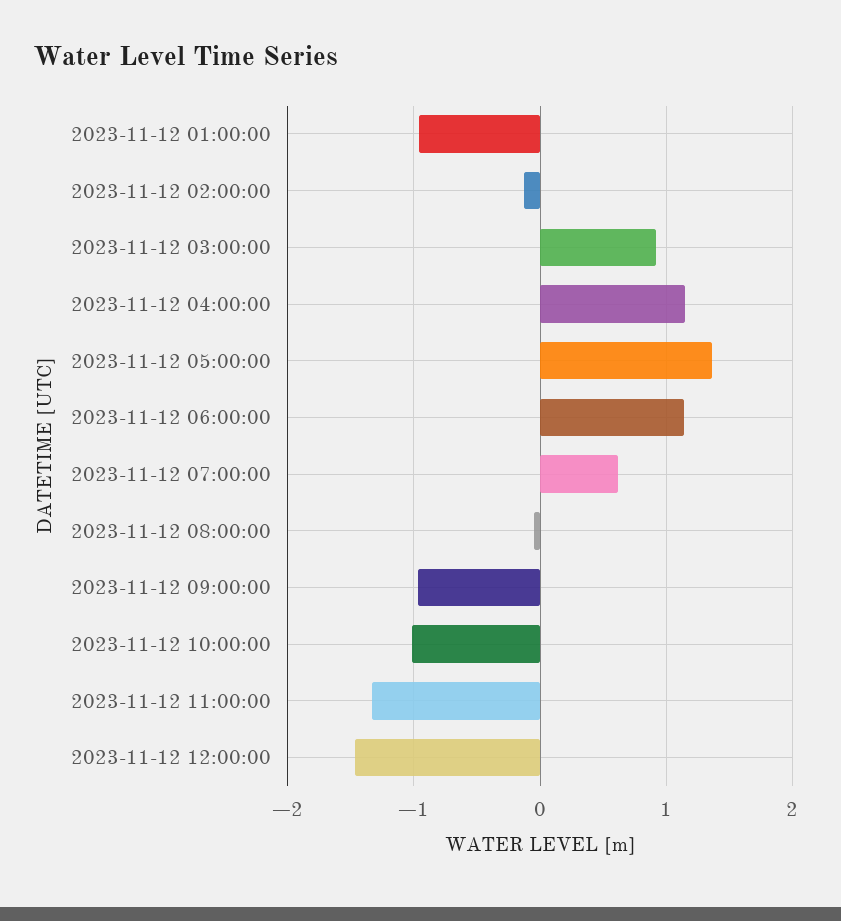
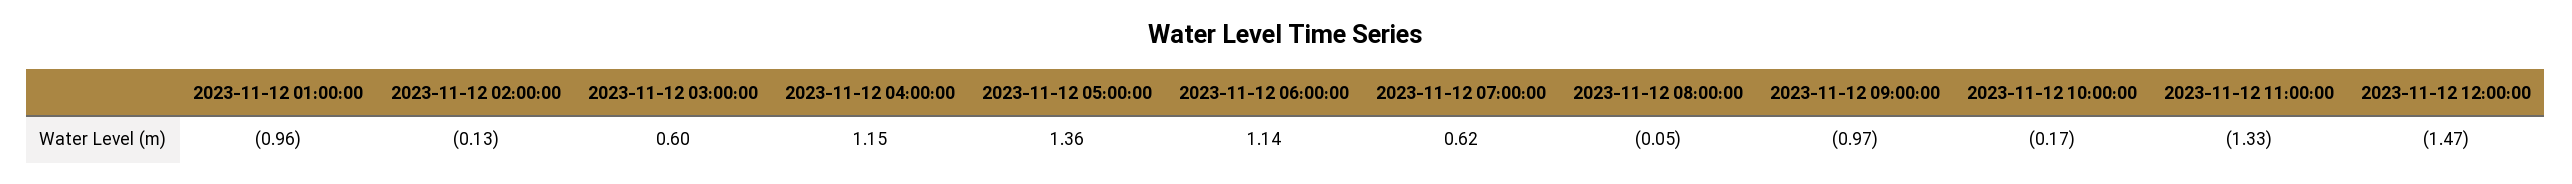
2023-11-12 03:00:00: 0.9 -> 0.6
2023-11-12 10:00:00: -1 -> -0.17

